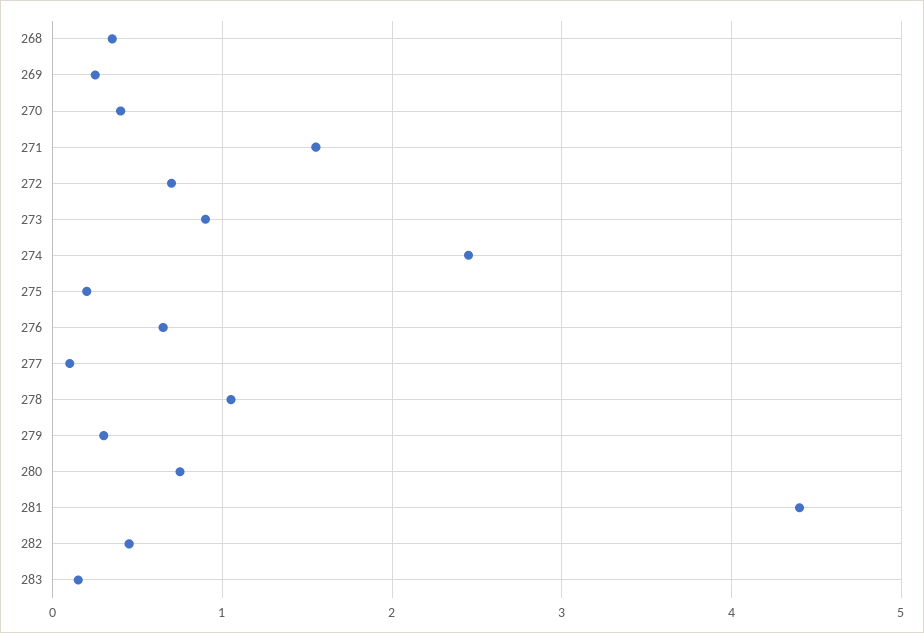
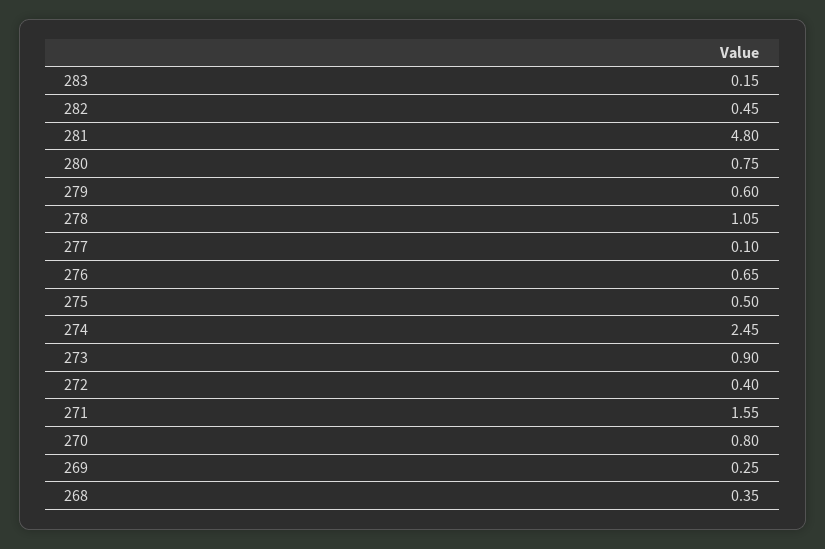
270: 0.4 -> 0.8
272: 0.7 -> 0.4
275: 0.2 -> 0.5
279: 0.3 -> 0.6
281: 4.4 -> 4.8

